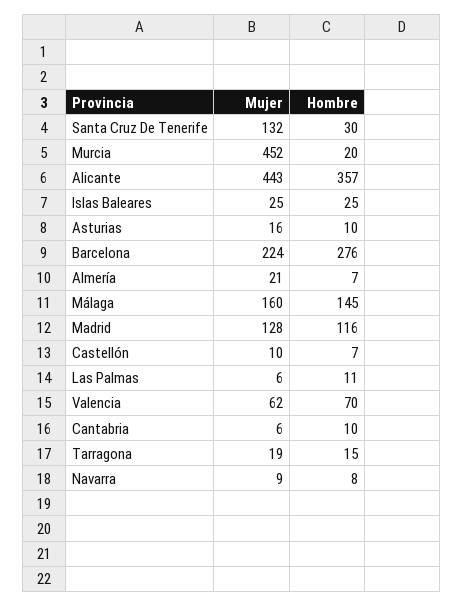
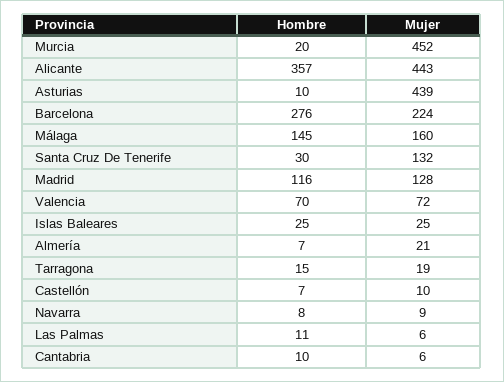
Mujer, Asturias: 16 -> 439
Mujer, Valencia: 62 -> 72

